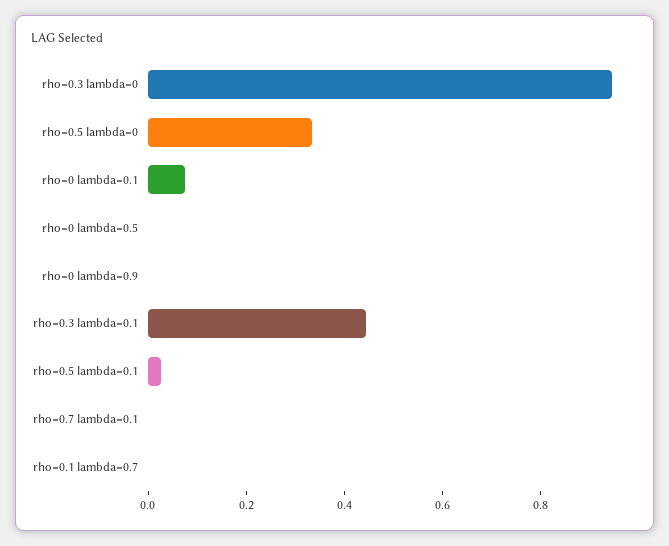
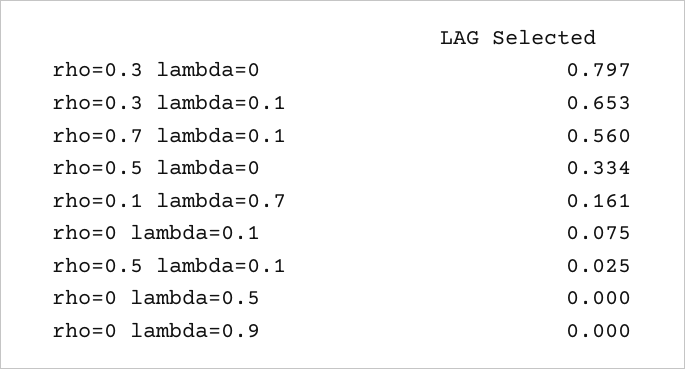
rho=0.3 lambda=0: 0.95 -> 0.797
rho=0.3 lambda=0.1: 0.45 -> 0.653
rho=0.7 lambda=0.1: 0 -> 0.56
rho=0.1 lambda=0.7: 0 -> 0.161

